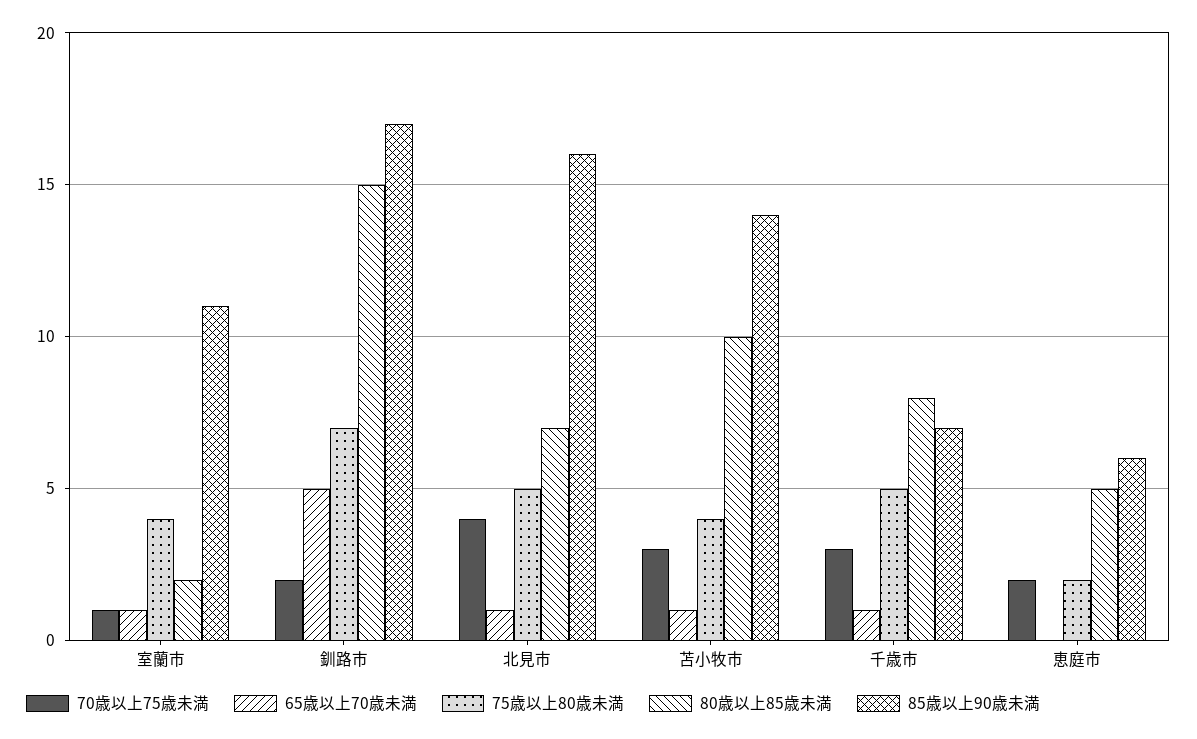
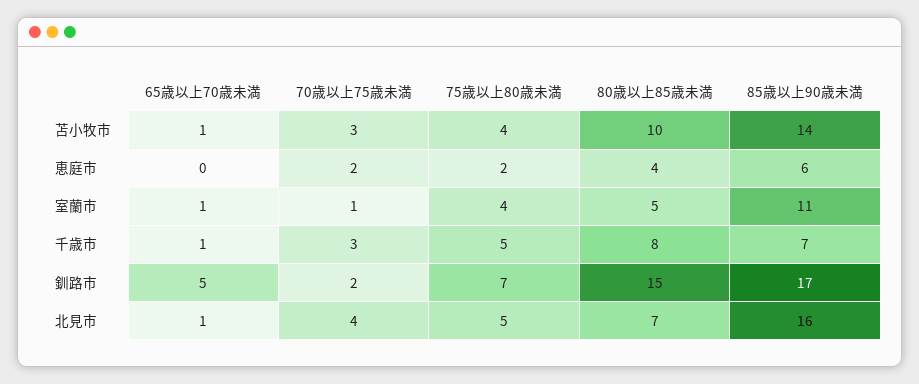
80歳以上85歳未満, 室蘭市: 2 -> 5
80歳以上85歳未満, 恵庭市: 5 -> 4

